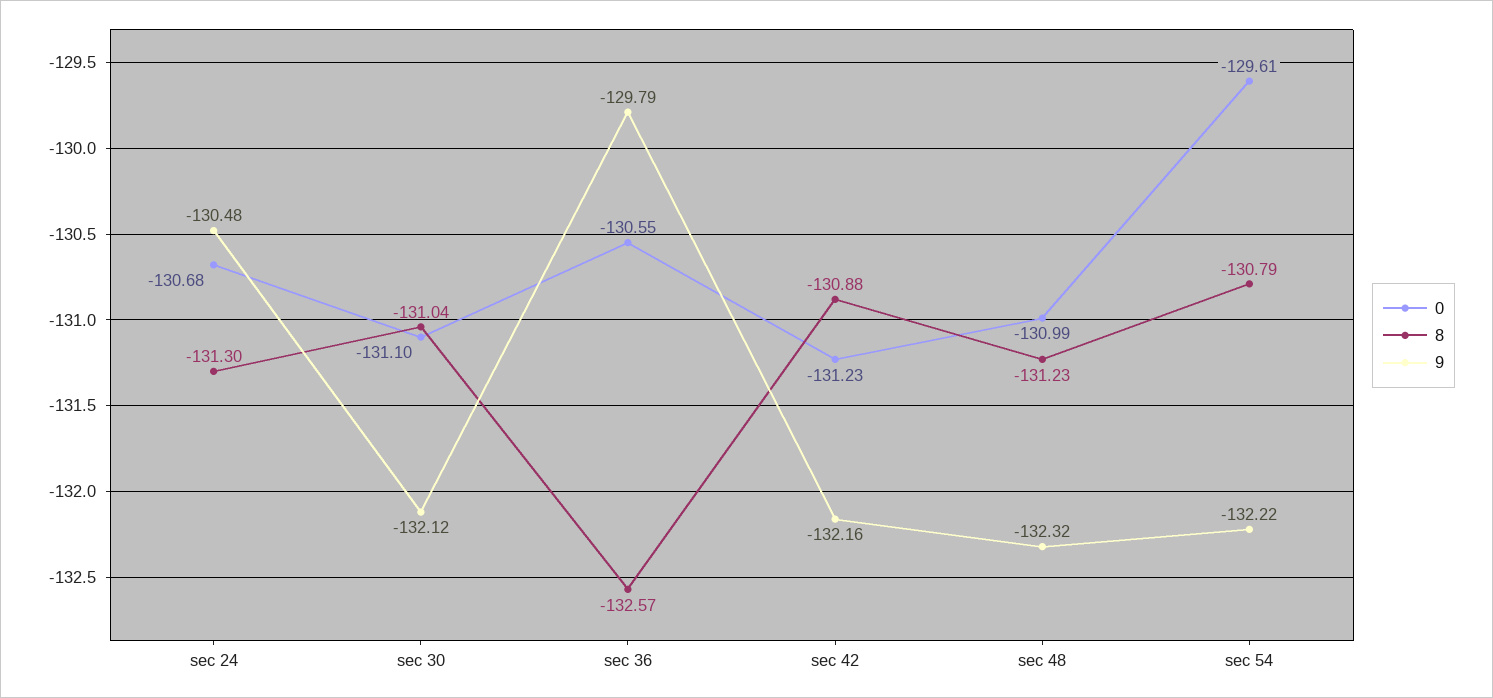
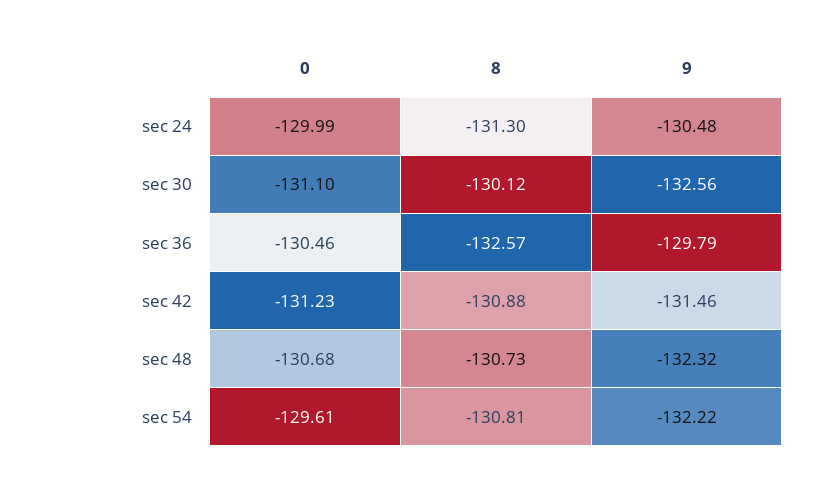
0, sec 24: -130.68 -> -129.99
8, sec 30: -131.04 -> -130.12
9, sec 30: -132.12 -> -132.56
0, sec 36: -130.55 -> -130.46
9, sec 42: -132.16 -> -131.46
0, sec 48: -130.99 -> -130.68
8, sec 48: -131.23 -> -130.73
8, sec 54: -130.79 -> -130.81

